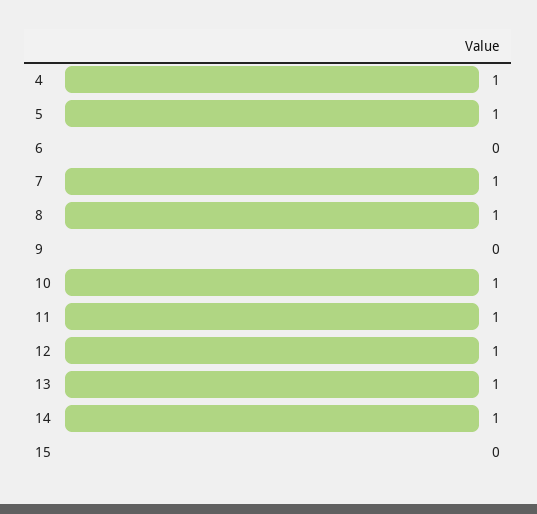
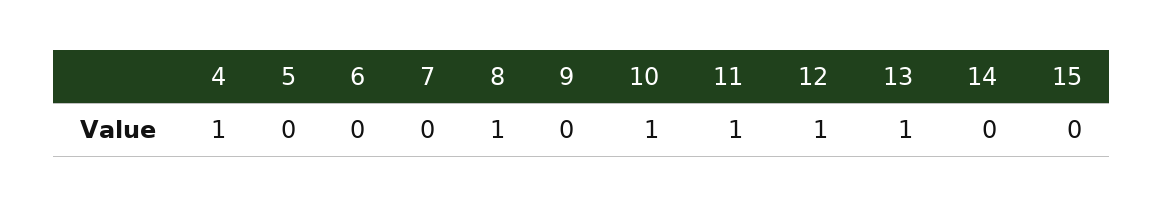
5: 1 -> 0
7: 1 -> 0
14: 1 -> 0

